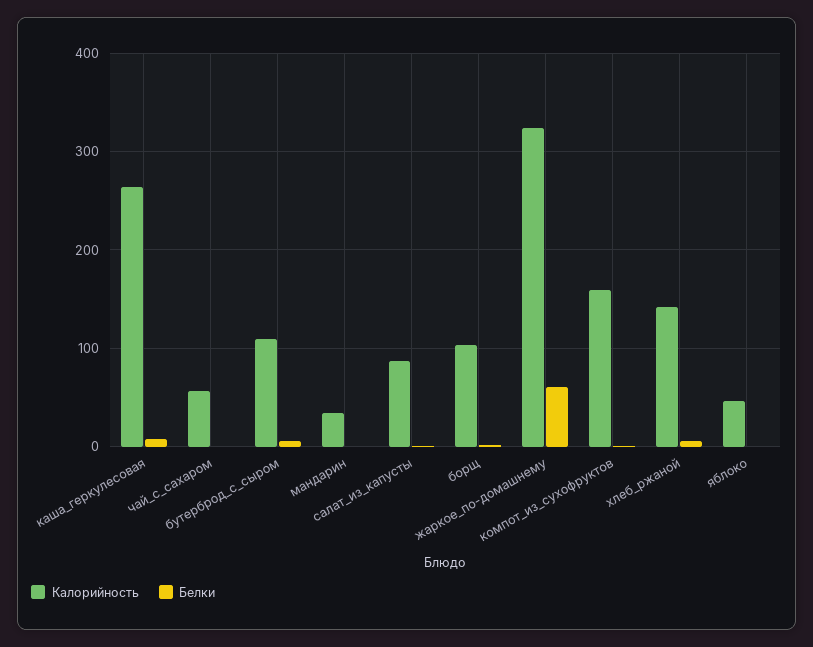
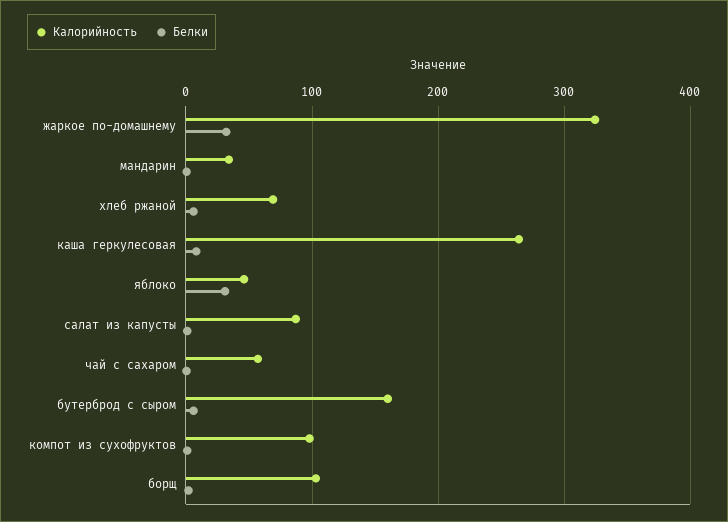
Калорийность, бутерброд_с_сыром: 110 -> 160
Белки, жаркое_по-домашнему: 60 -> 30
Калорийность, компот_из_сухофруктов: 160 -> 100
Калорийность, хлеб_ржаной: 140 -> 70
Белки, яблоко: 0 -> 30

